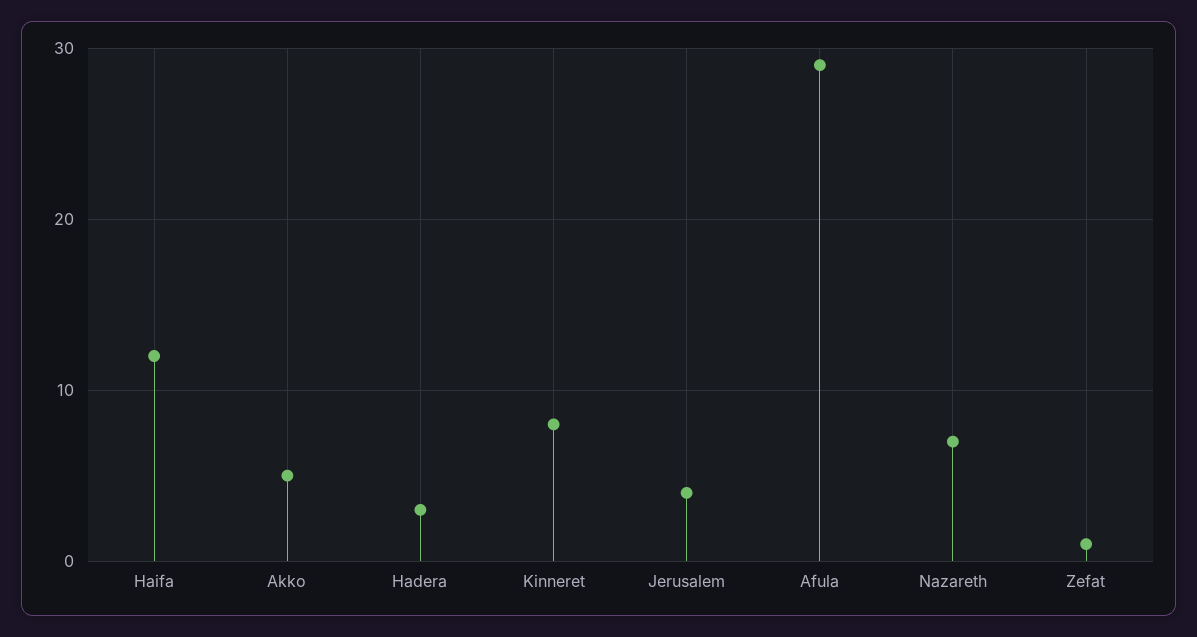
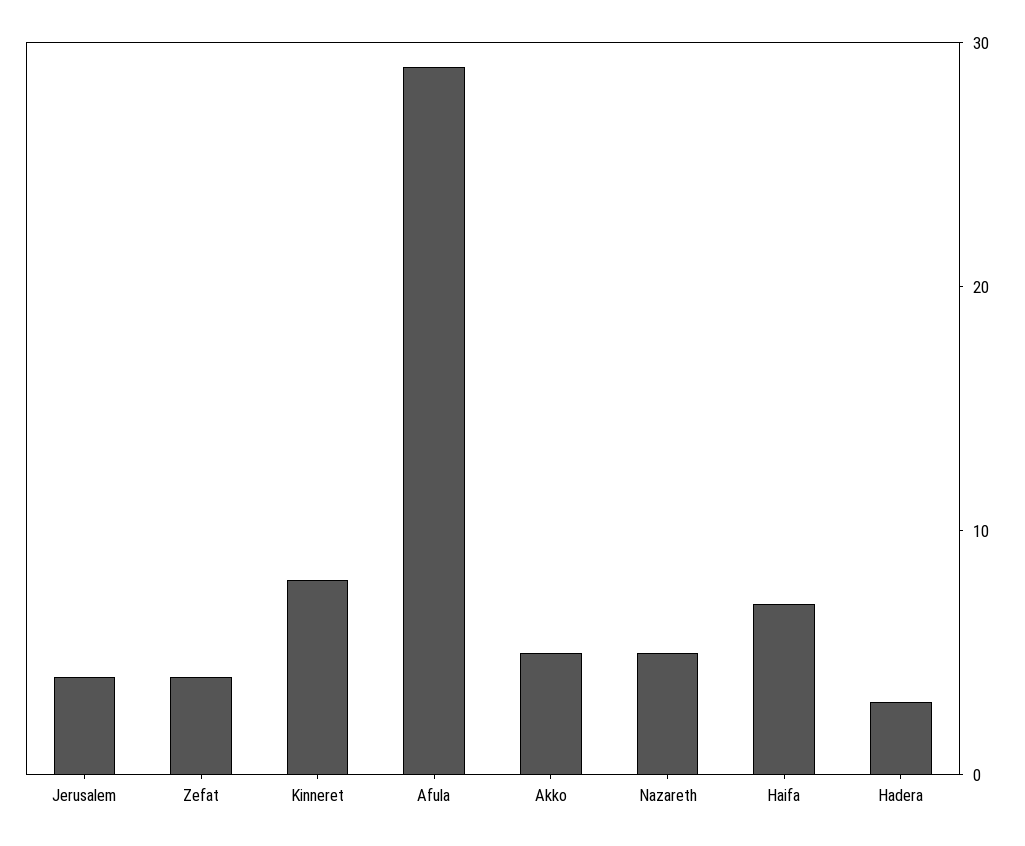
Haifa: 12 -> 7
Nazareth: 7 -> 5
Zefat: 1 -> 4

